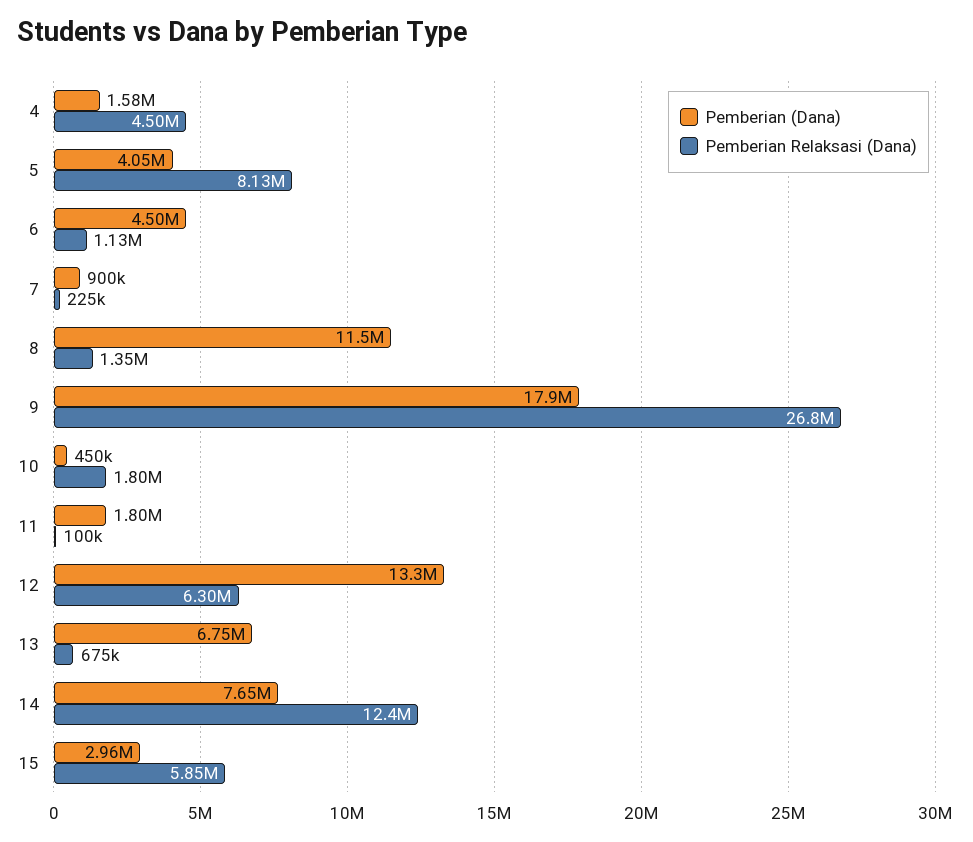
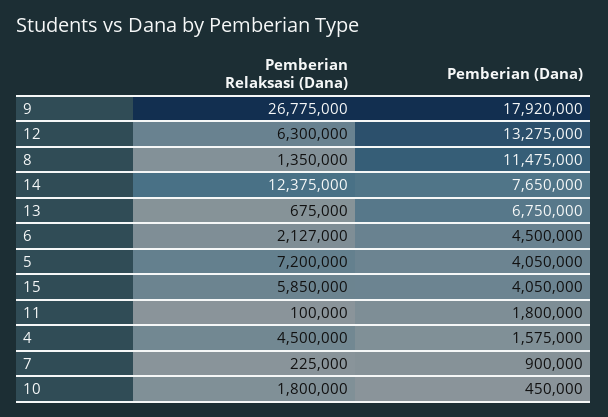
Pemberian Relaksasi (Dana), 5: 8130000 -> 7200000
Pemberian Relaksasi (Dana), 6: 1130000 -> 2127000
Pemberian (Dana), 15: 2960000 -> 4050000

